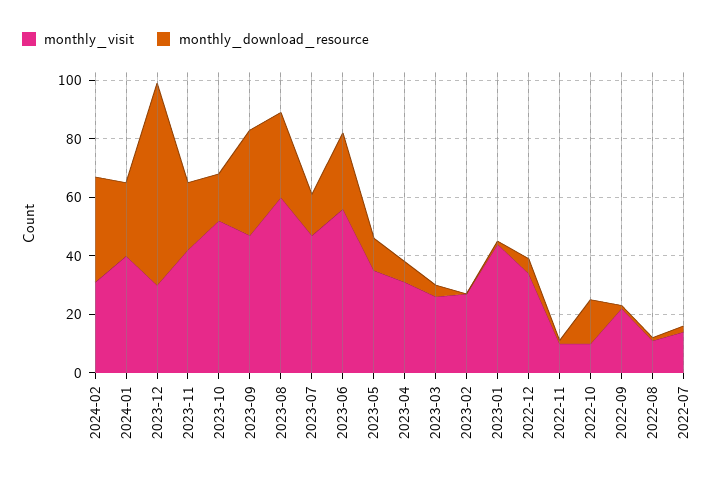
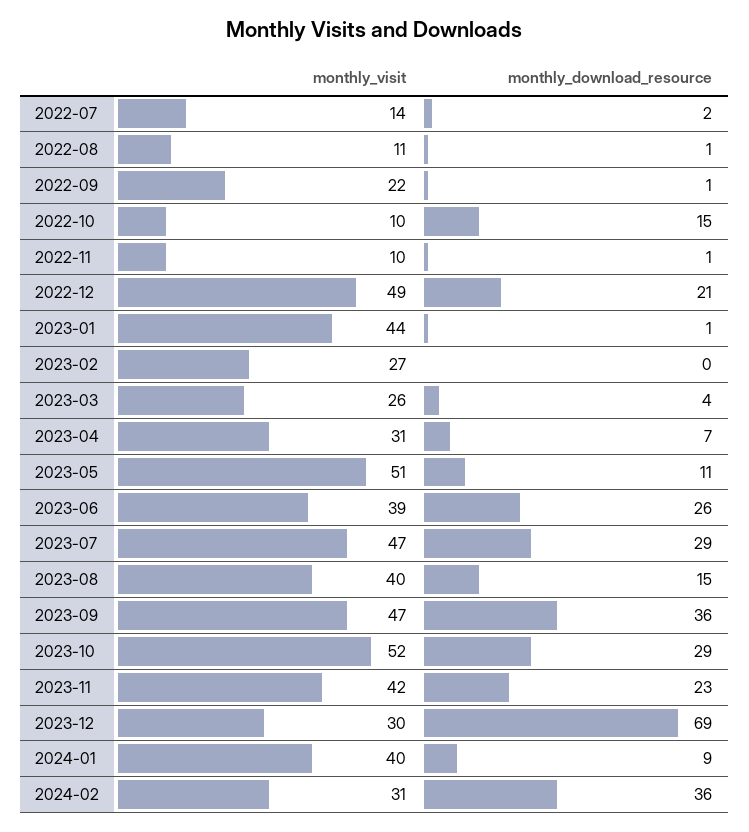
monthly_download_resource, 2024-01: 25 -> 9
monthly_download_resource, 2023-10: 15 -> 29
monthly_visit, 2023-08: 60 -> 40
monthly_download_resource, 2023-08: 30 -> 15
monthly_download_resource, 2023-07: 15 -> 29
monthly_visit, 2023-06: 55 -> 39
monthly_visit, 2023-05: 35 -> 51
monthly_visit, 2022-12: 35 -> 49
monthly_download_resource, 2022-12: 5 -> 21

